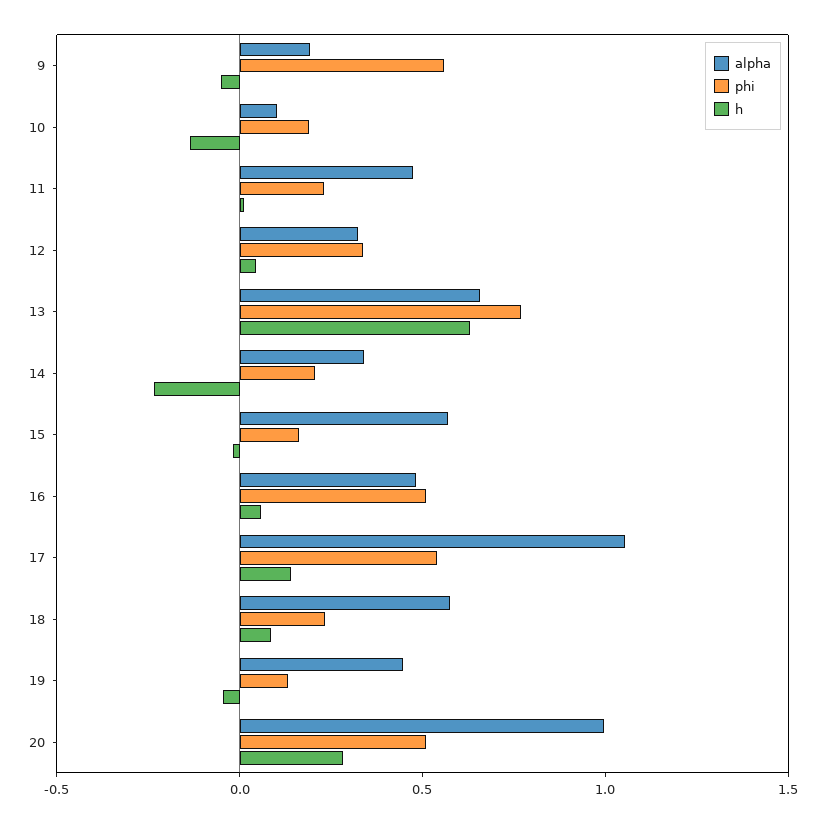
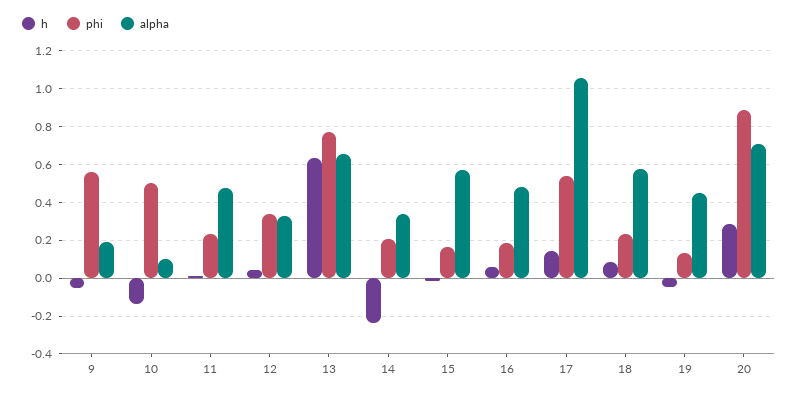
phi, 10: 0.2 -> 0.5
phi, 16: 0.5 -> 0.2
alpha, 20: 1 -> 0.7
phi, 20: 0.5 -> 0.9

